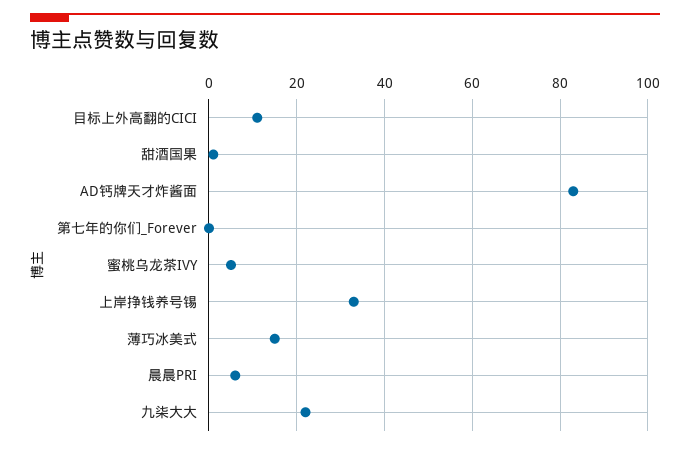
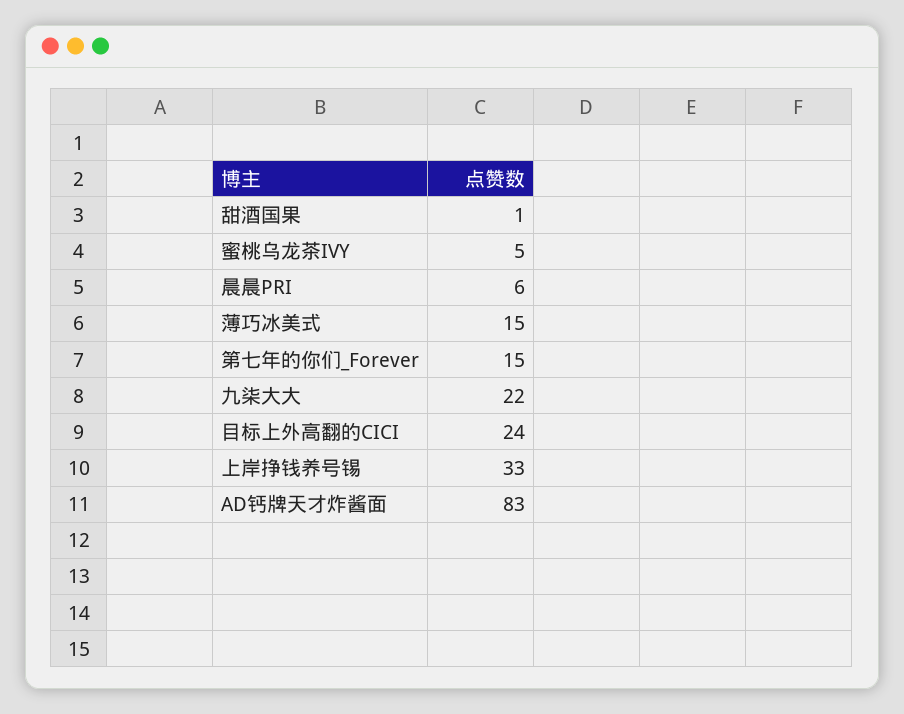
目标上外高翻的CICI: 10 -> 24
第七年的你们_Forever: 0 -> 15

